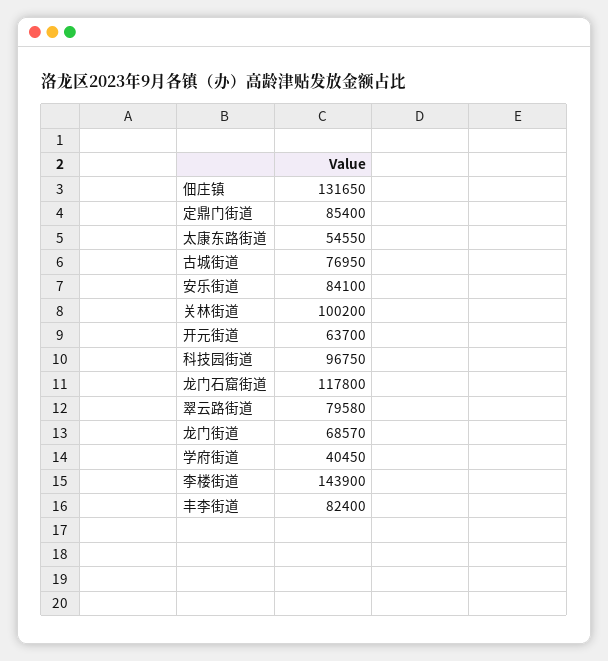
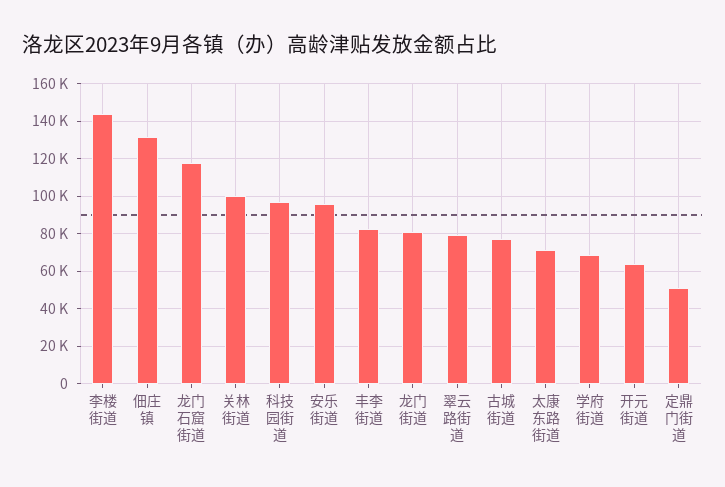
定鼎门街道: 85400 -> 50000
太康东路街道: 54550 -> 70000
安乐街道: 84100 -> 95000
龙门街道: 68570 -> 80000
学府街道: 40450 -> 70000

